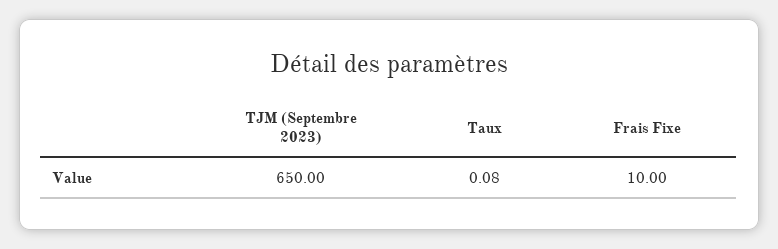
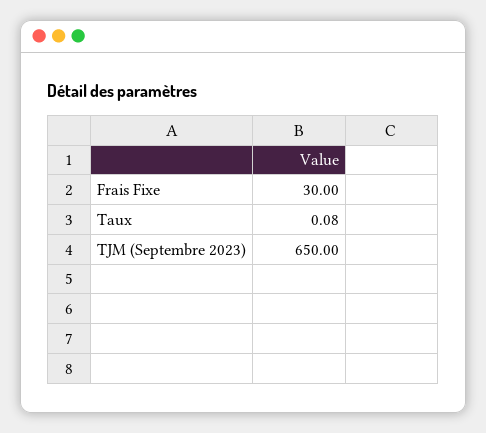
Frais Fixe: 10 -> 30

